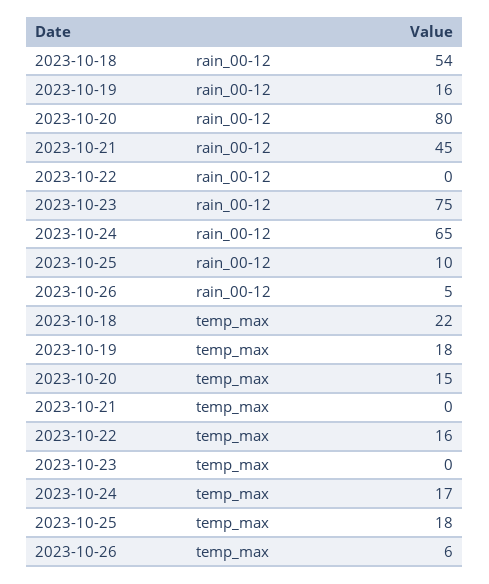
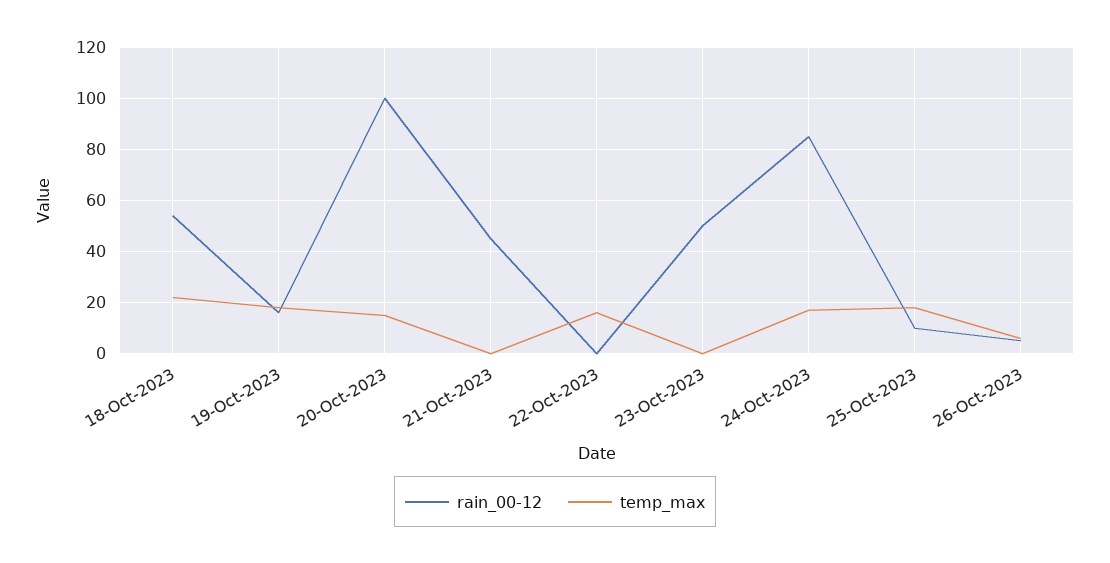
rain_00-12, 2023-10-20: 80 -> 100
rain_00-12, 2023-10-23: 75 -> 50
rain_00-12, 2023-10-24: 65 -> 85

